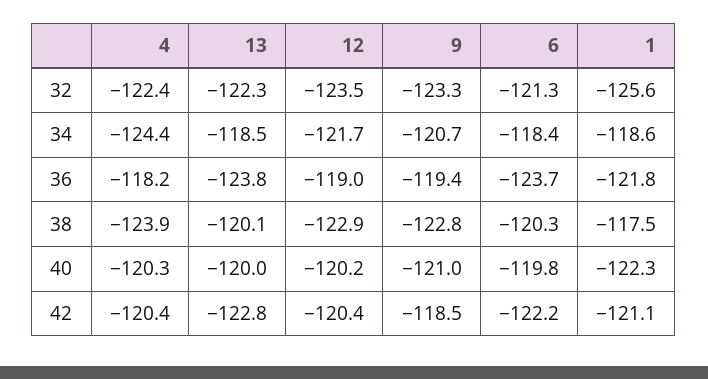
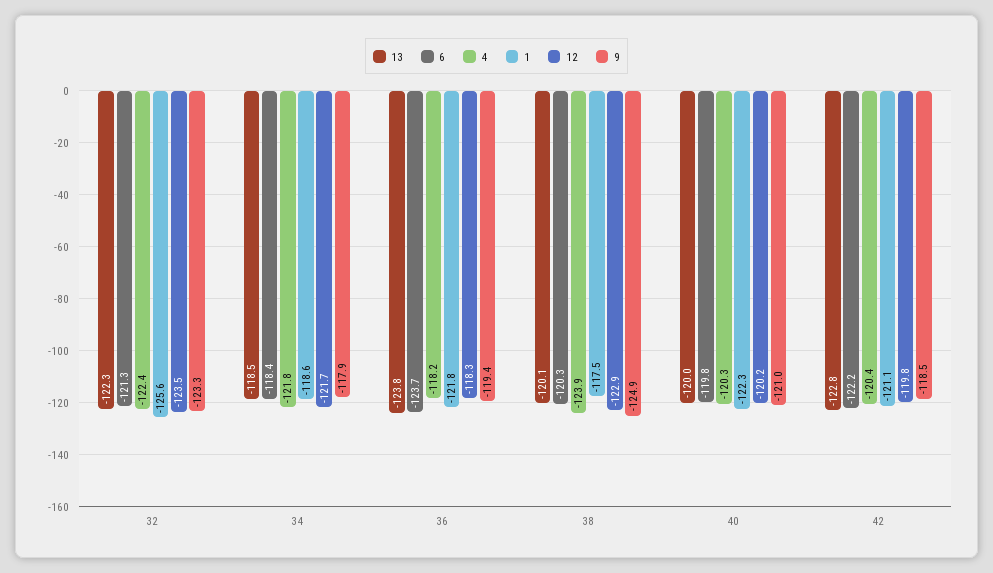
4, 34: -124.4 -> -121.8
9, 34: -120.7 -> -117.9
12, 36: -119 -> -118.3
9, 38: -122.8 -> -124.9
12, 42: -120.4 -> -119.8

